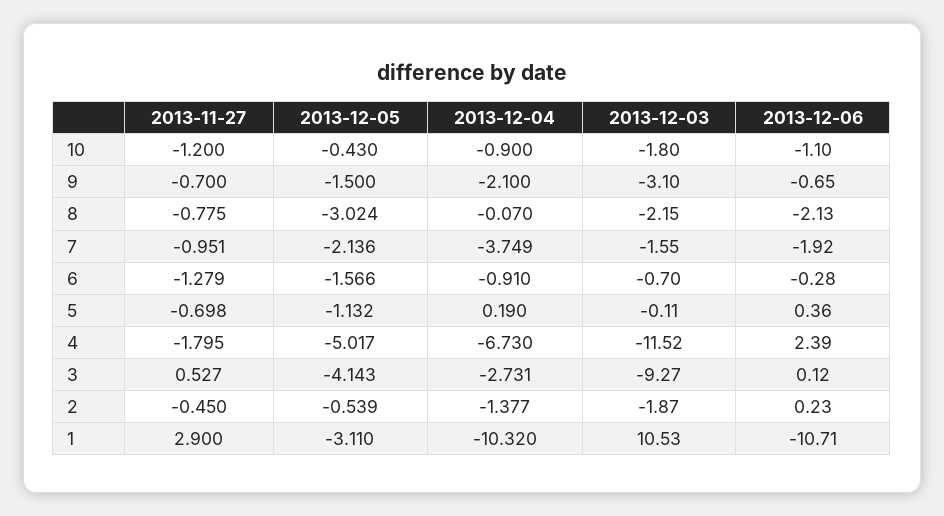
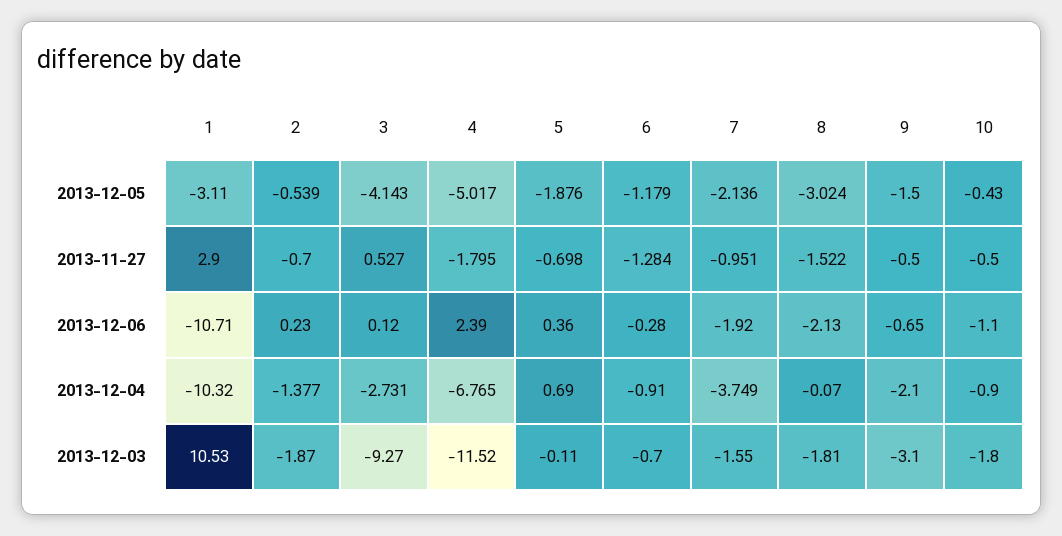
2013-11-27, 10: -1.2 -> -0.5
2013-11-27, 9: -0.7 -> -0.5
2013-11-27, 8: -0.775 -> -1.522
2013-12-03, 8: -2.15 -> -1.81
2013-11-27, 6: -1.279 -> -1.284
2013-12-05, 6: -1.566 -> -1.179
2013-12-05, 5: -1.132 -> -1.876
2013-12-04, 5: 0.19 -> 0.69
2013-12-04, 4: -6.73 -> -6.765
2013-11-27, 2: -0.45 -> -0.7

